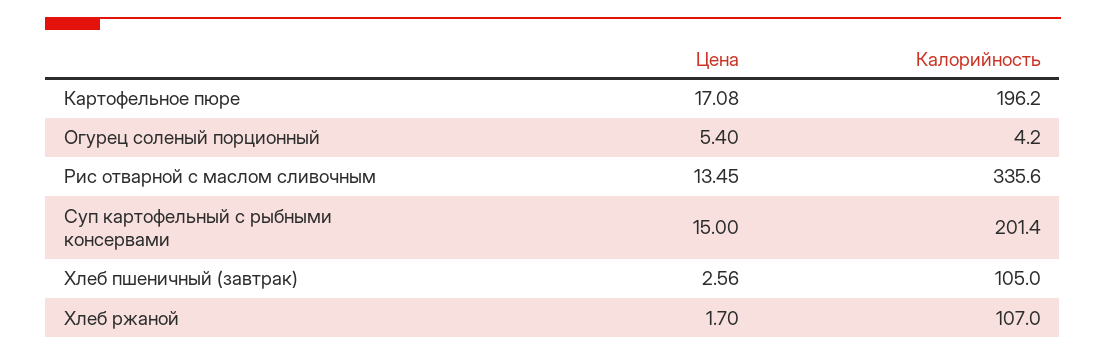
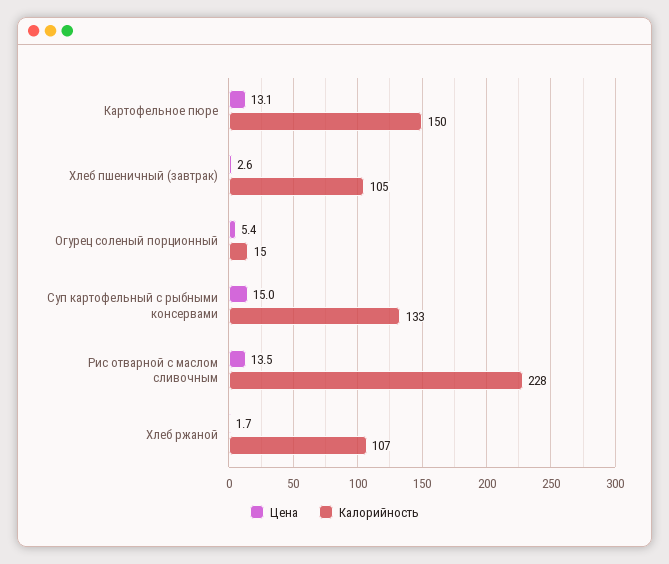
Цена, Картофельное пюре: 17.08 -> 13.1
Калорийность, Картофельное пюре: 196.2 -> 150
Калорийность, Огурец соленый порционный: 4.2 -> 15
Калорийность, Рис отварной с маслом сливочным: 335.6 -> 228
Калорийность, Суп картофельный с рыбными консервами: 201.4 -> 133

